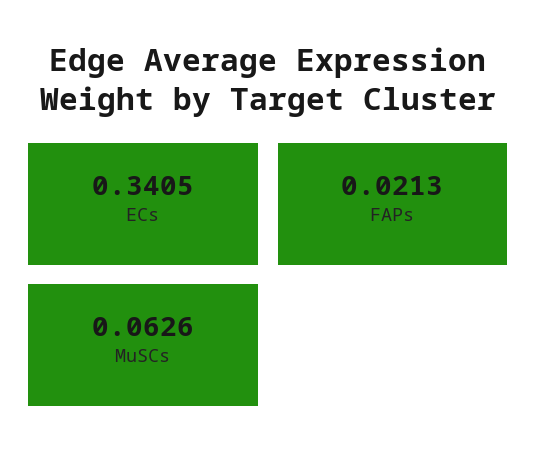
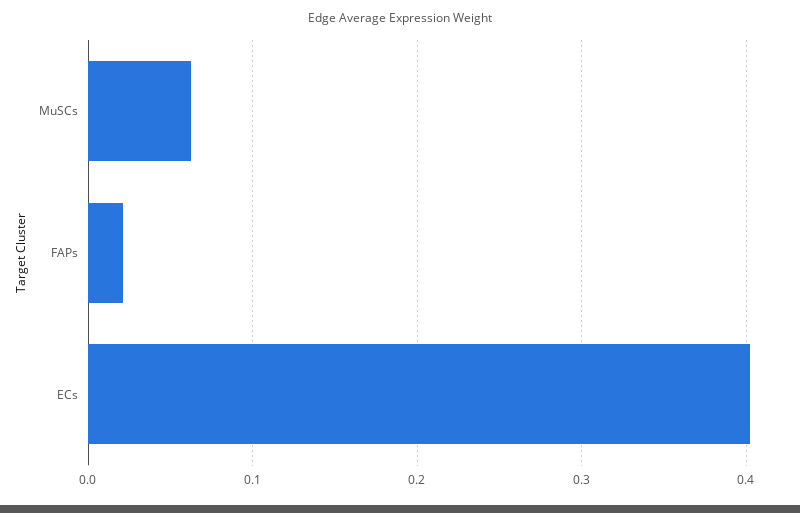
ECs: 0.3405 -> 0.4

